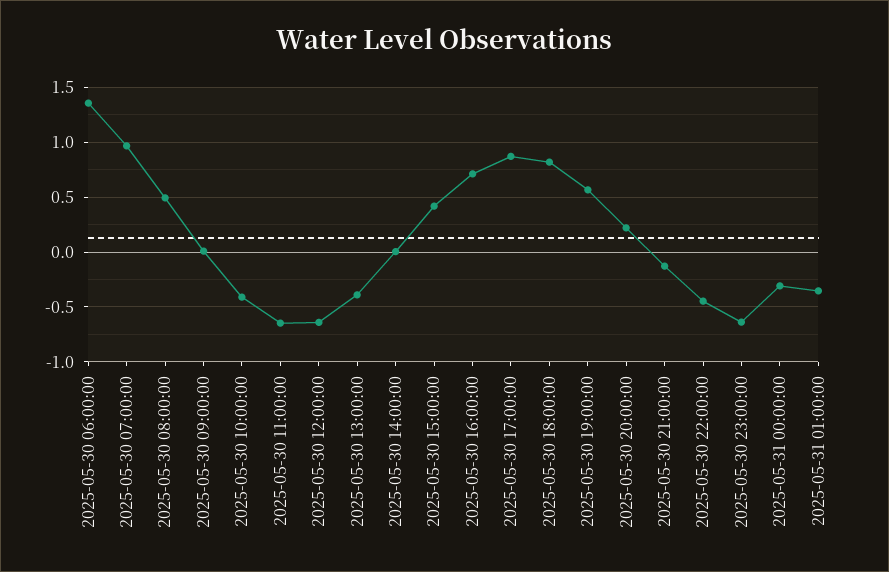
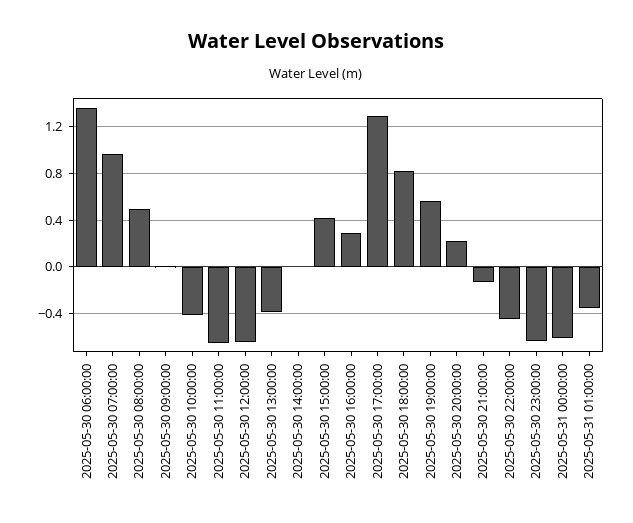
2025-05-30 16:00:00: 0.7 -> 0.3
2025-05-30 17:00:00: 0.9 -> 1.3
2025-05-31 00:00:00: -0.3 -> -0.6

